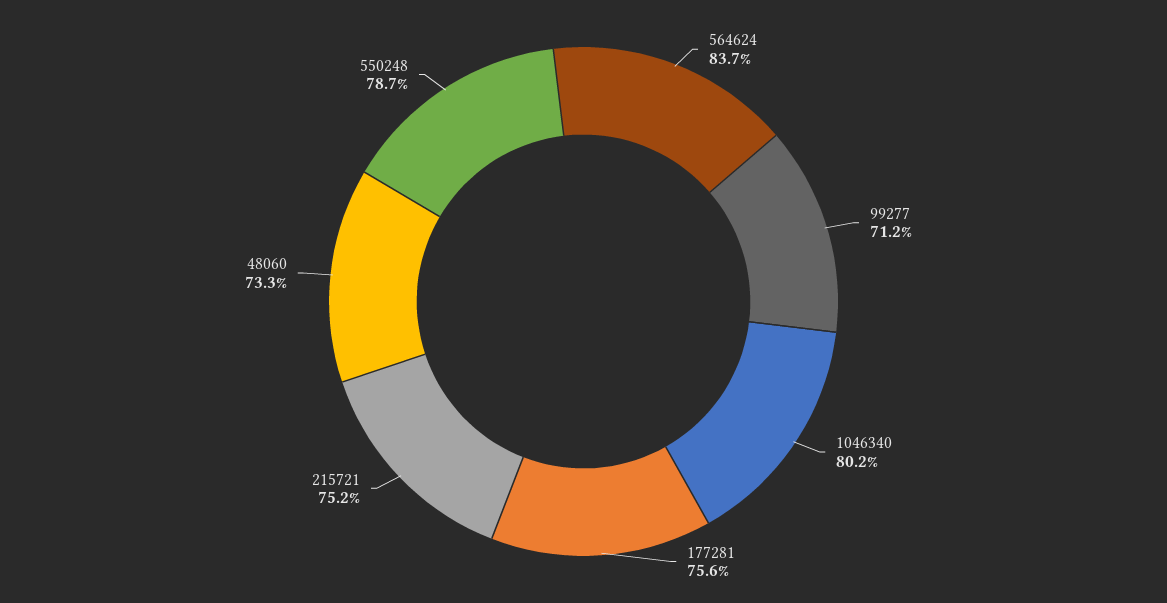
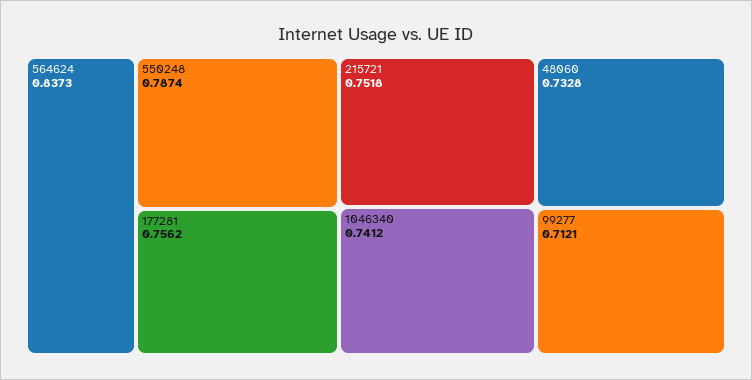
1046340: 0.802 -> 0.7412

